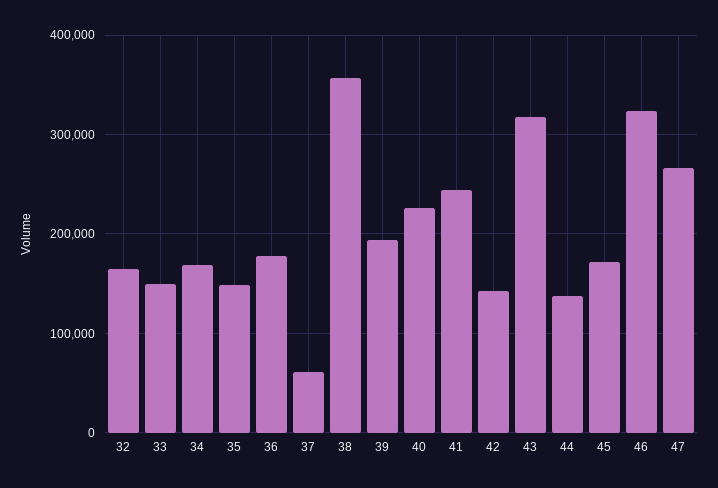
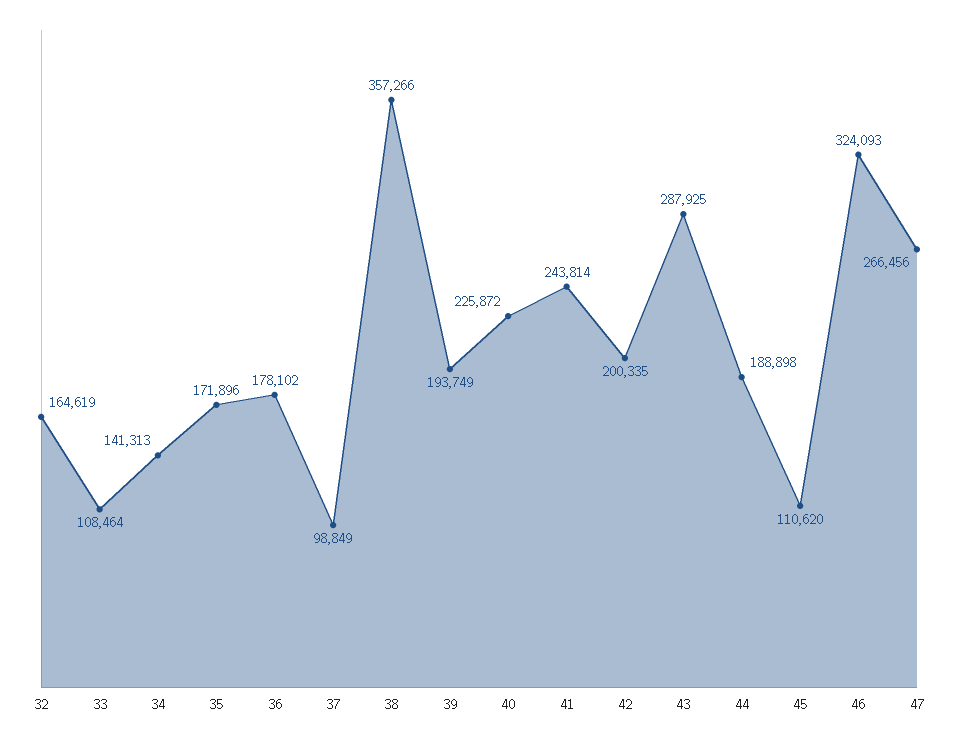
33: 150000 -> 108464
34: 170000 -> 141313
35: 150000 -> 171896
37: 60000 -> 98849
42: 140000 -> 200335
43: 320000 -> 287925
44: 140000 -> 188898
45: 170000 -> 110620

